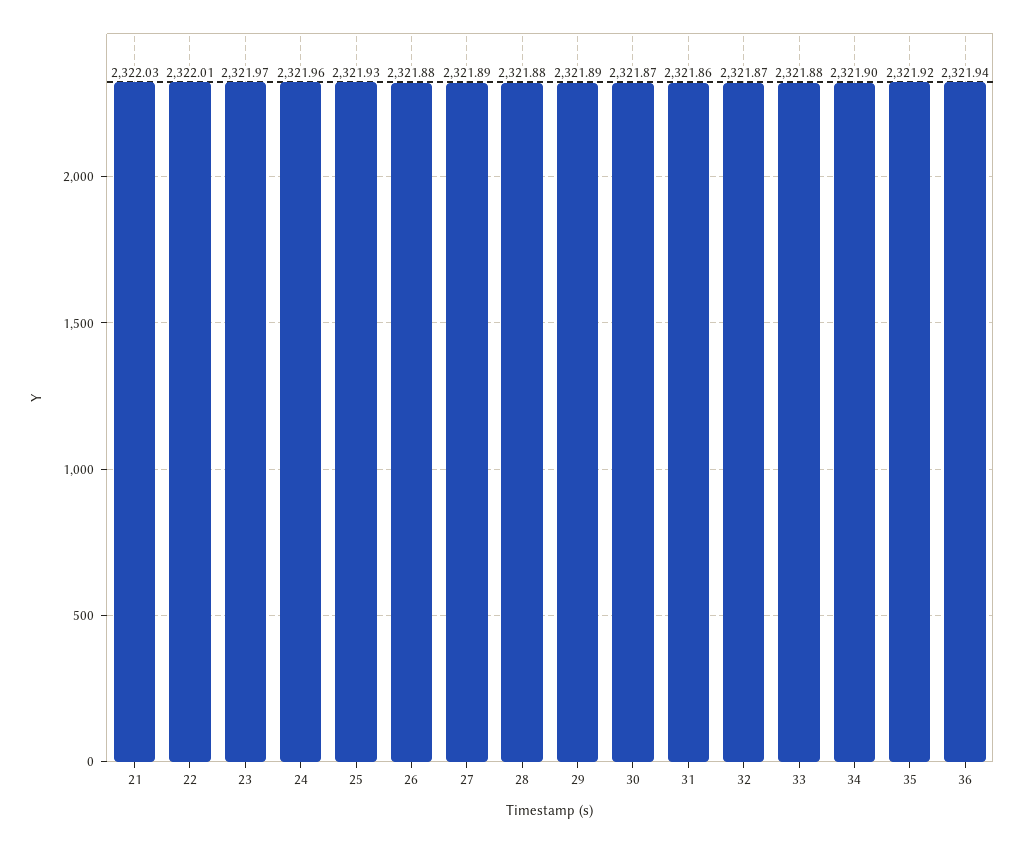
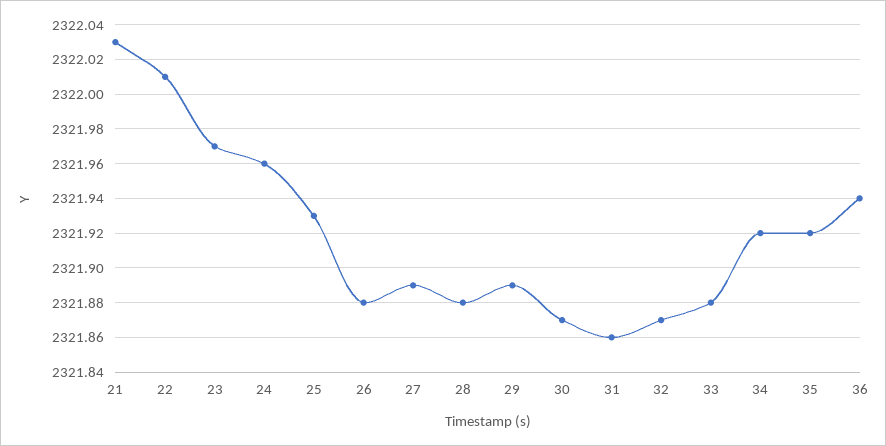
34: 2321.9 -> 2321.92

